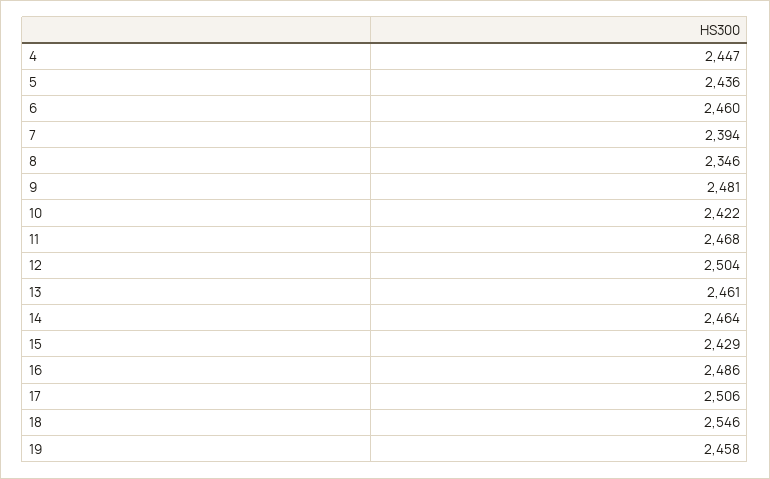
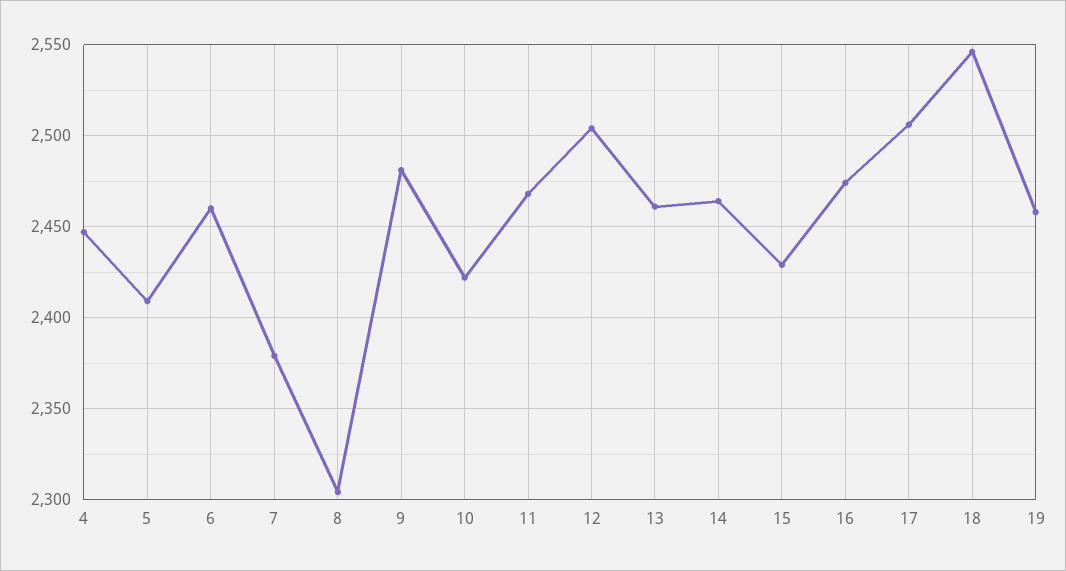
5: 2436 -> 2410
7: 2394 -> 2380
8: 2346 -> 2305
16: 2486 -> 2475

